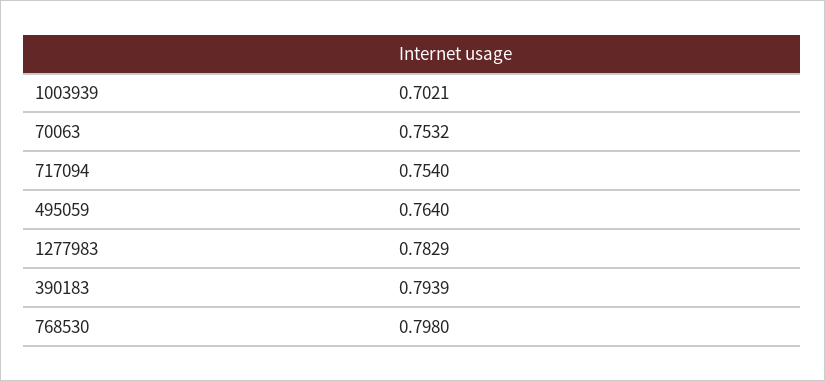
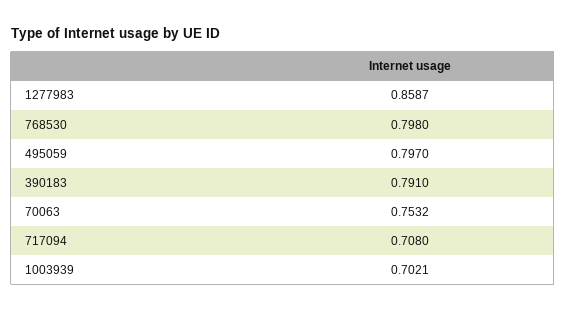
717094: 0.754 -> 0.708
495059: 0.764 -> 0.797
1277983: 0.7829 -> 0.8587
390183: 0.7939 -> 0.791

